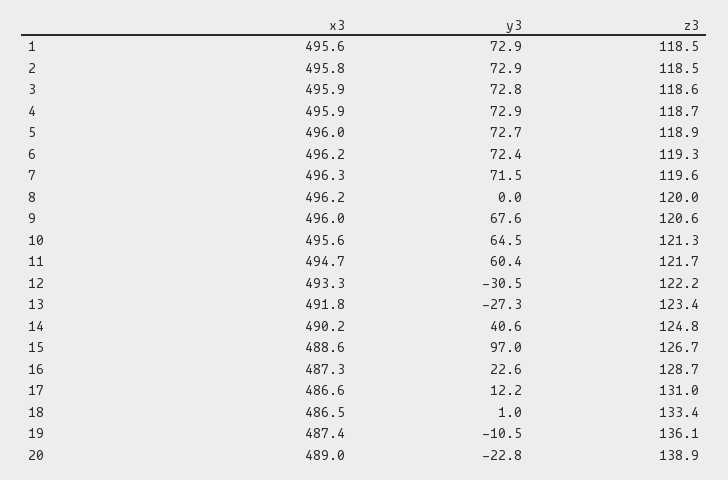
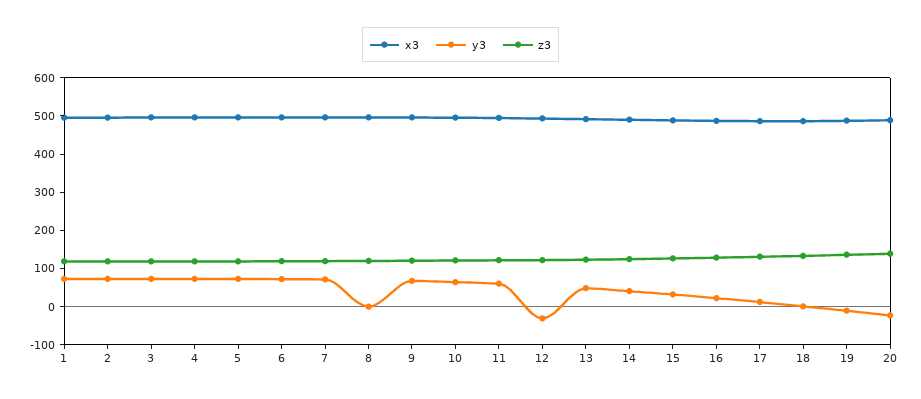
y3, 13: -27.3 -> 50
y3, 15: 97 -> 25

